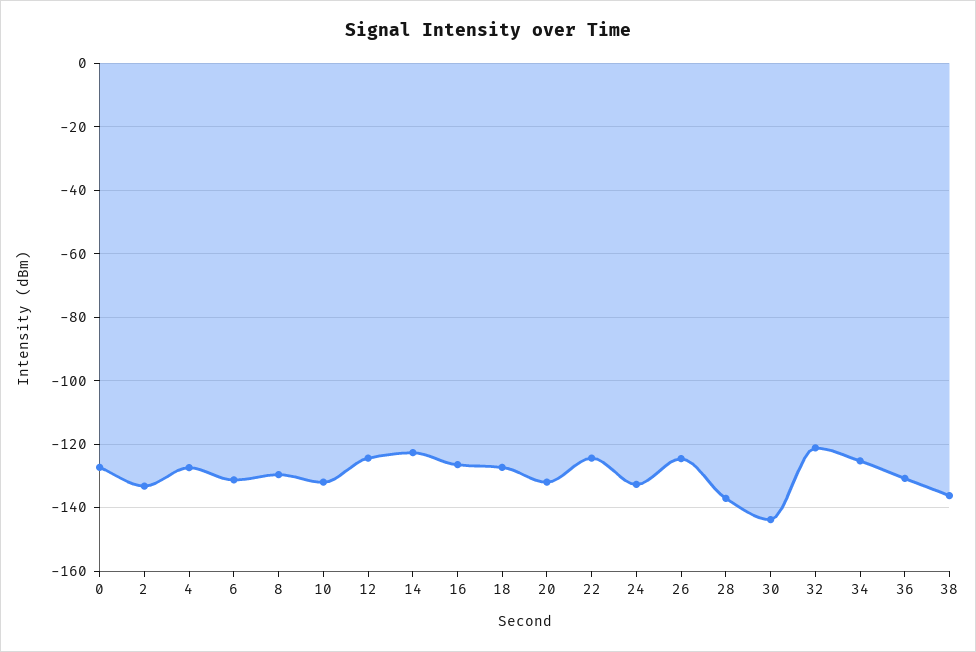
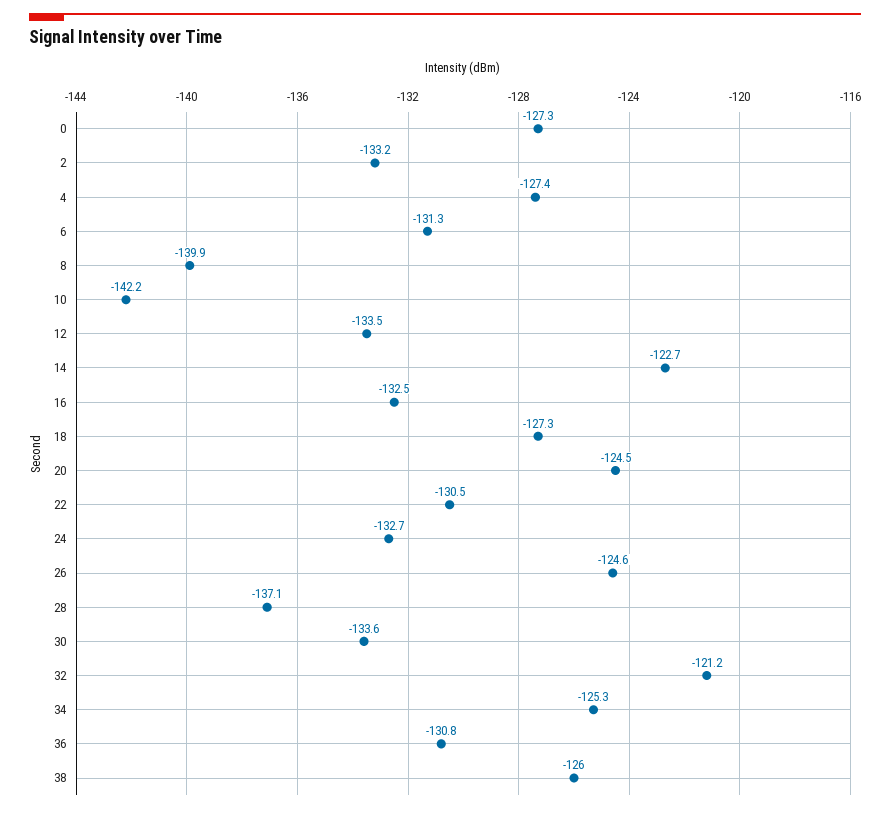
8: -130 -> -139.9
10: -132 -> -142.2
12: -124 -> -133.5
16: -126 -> -132.5
20: -132 -> -124.5
22: -124 -> -130.5
30: -144 -> -133.6
38: -136 -> -126

